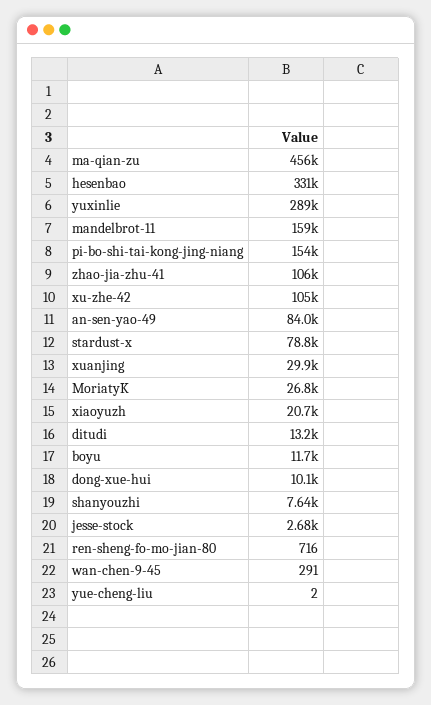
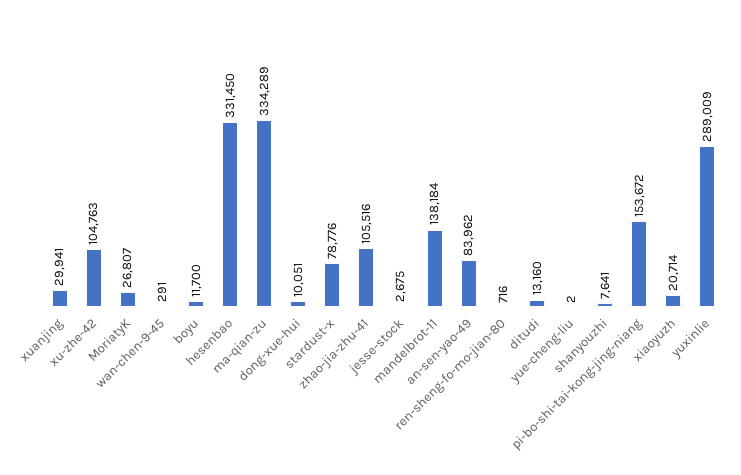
ma-qian-zu: 456000 -> 334289
mandelbrot-11: 159000 -> 138184

